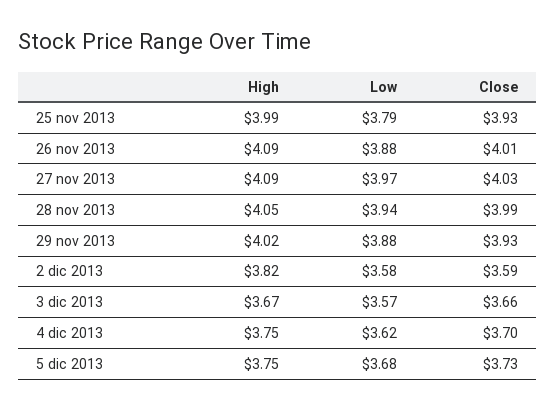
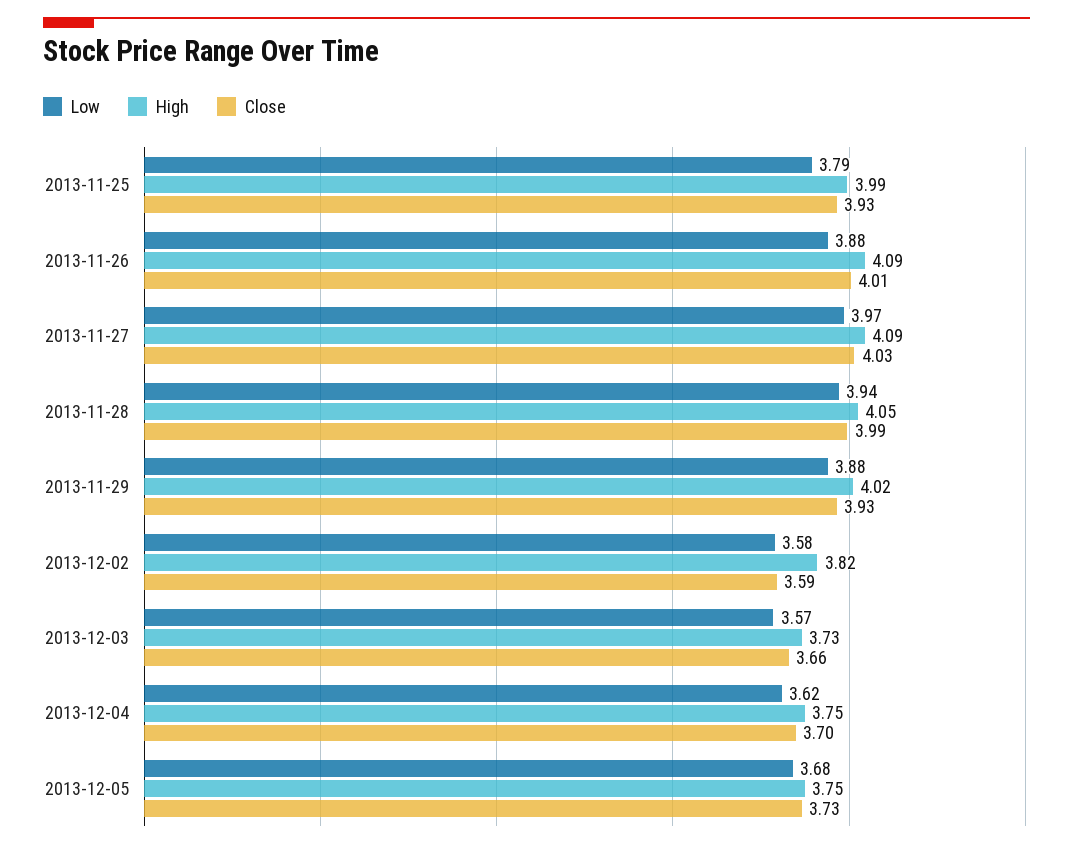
High, 3 dic 2013: 3.67 -> 3.73

